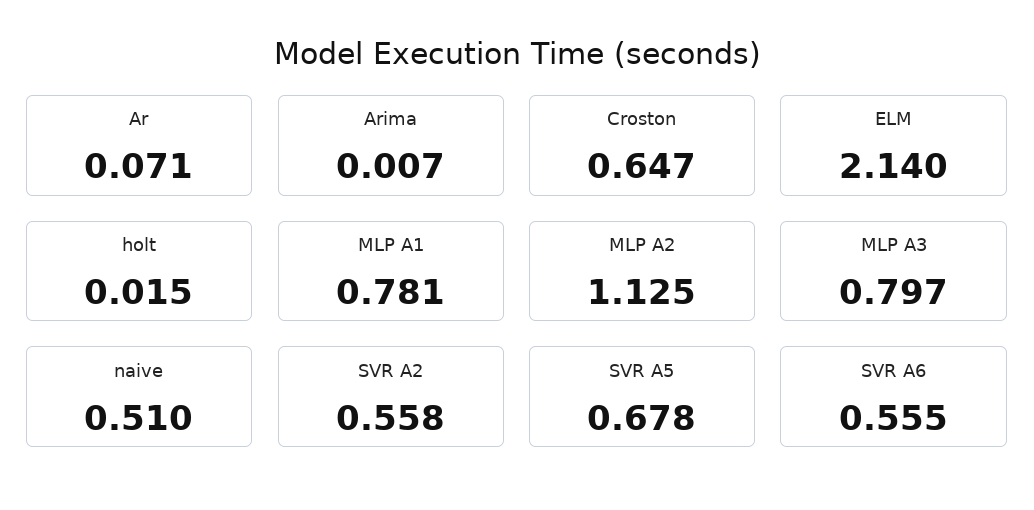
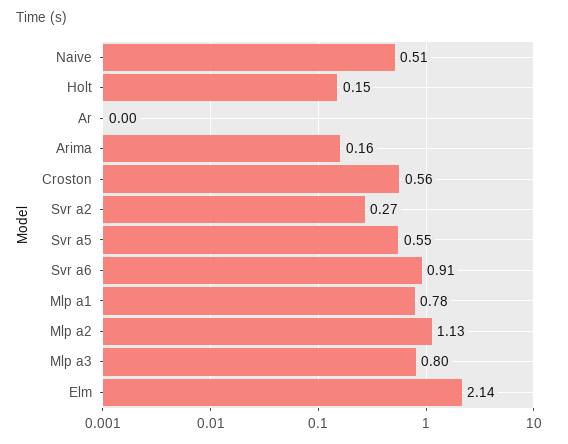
Ar: 0.071 -> 0
Arima: 0.007 -> 0.16
Croston: 0.647 -> 0.56
holt: 0.015 -> 0.15
SVR A2: 0.558 -> 0.27
SVR A5: 0.678 -> 0.55
SVR A6: 0.555 -> 0.91

